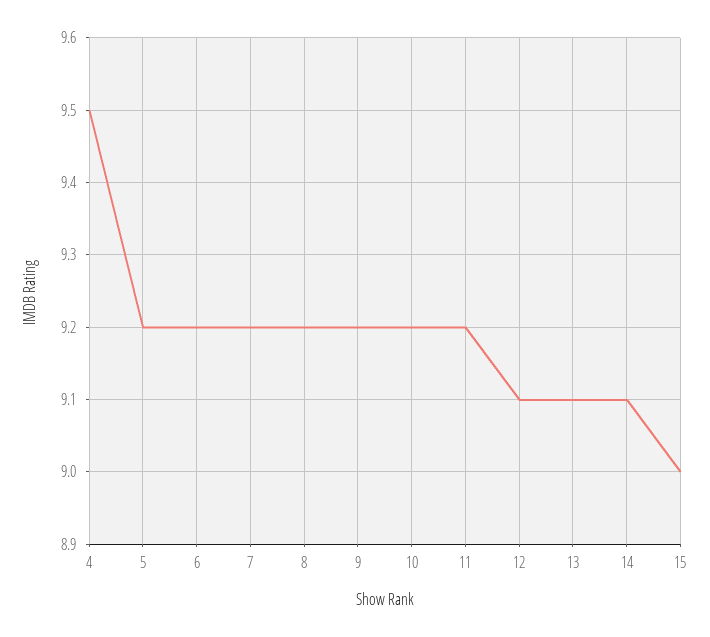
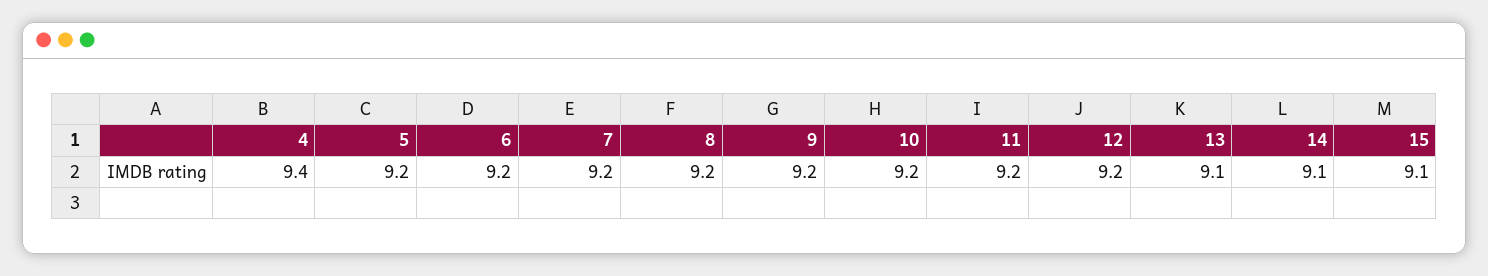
4: 9.5 -> 9.4
12: 9.1 -> 9.2
15: 9 -> 9.1

